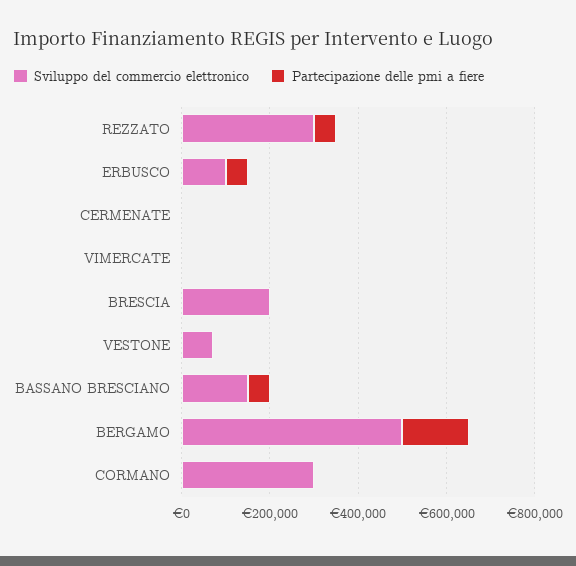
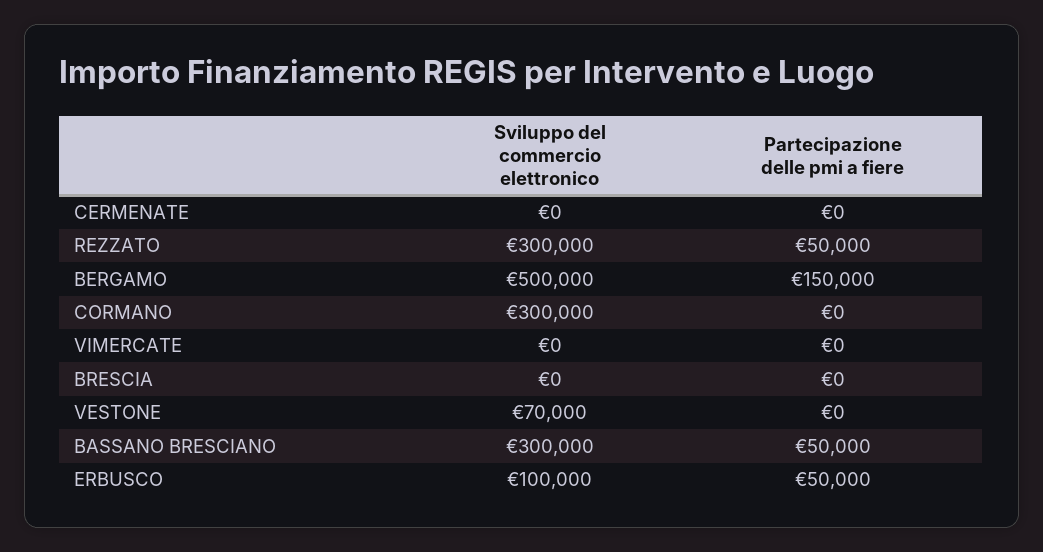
Sviluppo del commercio elettronico, BRESCIA: 200000 -> 0
Sviluppo del commercio elettronico, BASSANO BRESCIANO: 150000 -> 300000

